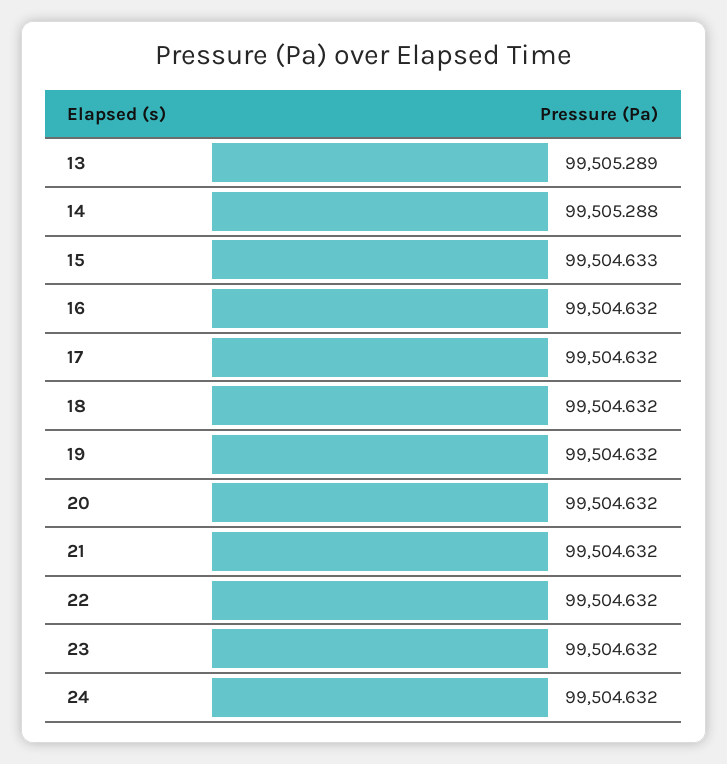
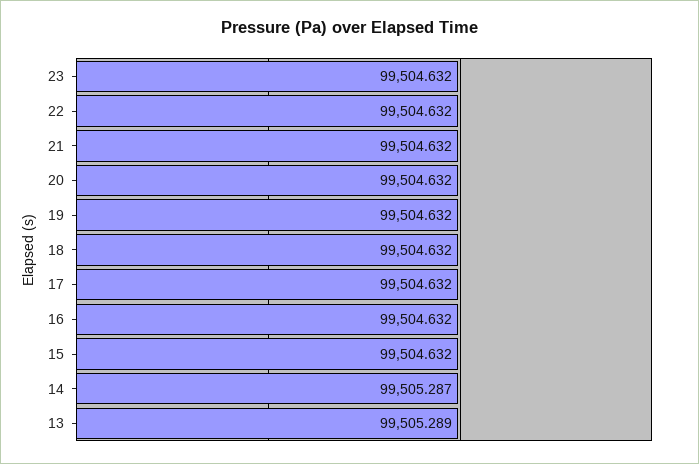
14: 99505.288 -> 99505.287
15: 99504.633 -> 99504.632
24: 99504.632 -> none

